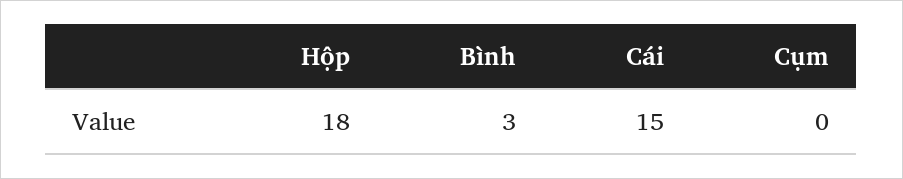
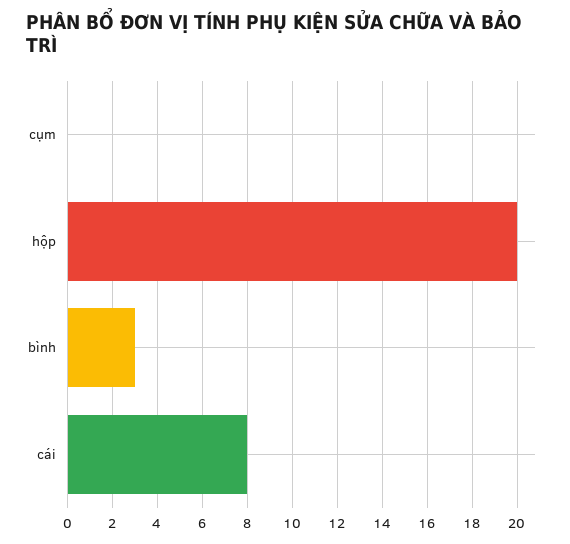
Hộp: 18 -> 20
Cái: 15 -> 8

